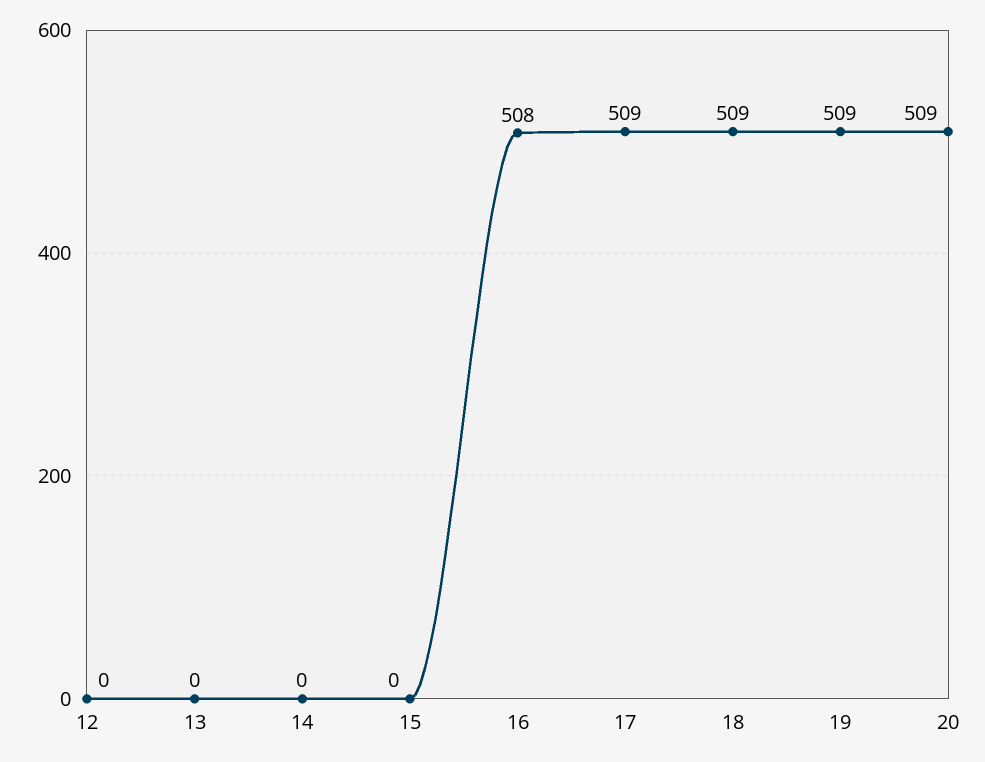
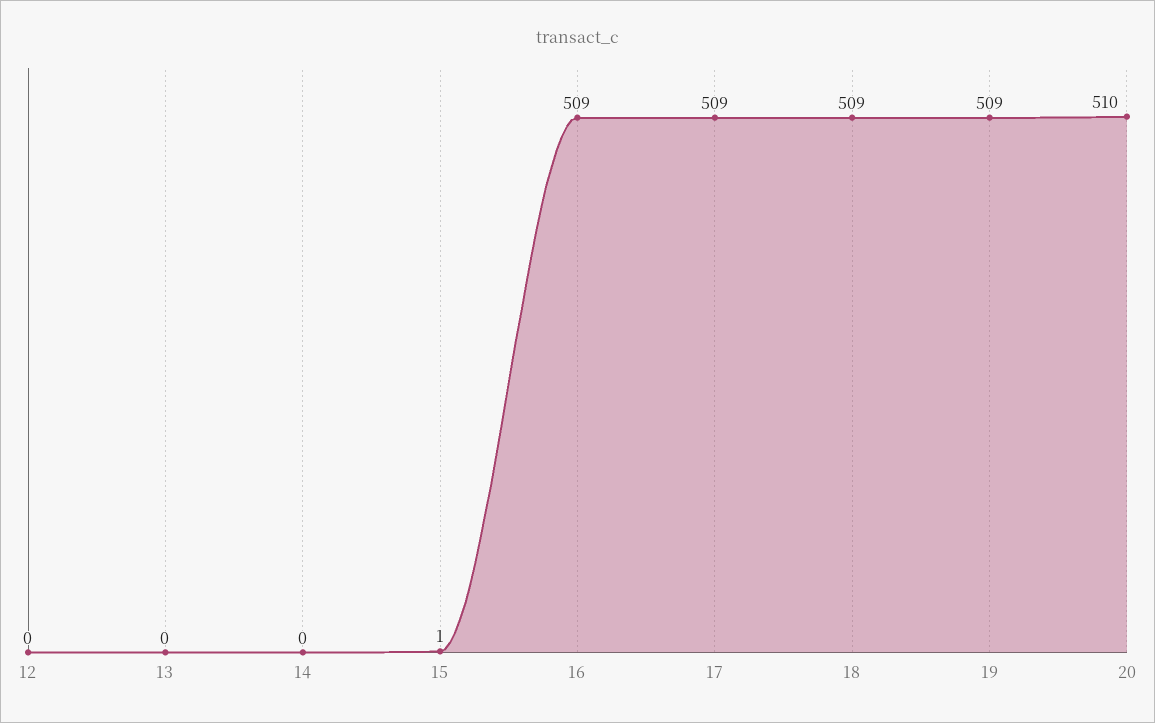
15: 0 -> 1
16: 508 -> 509
20: 509 -> 510

